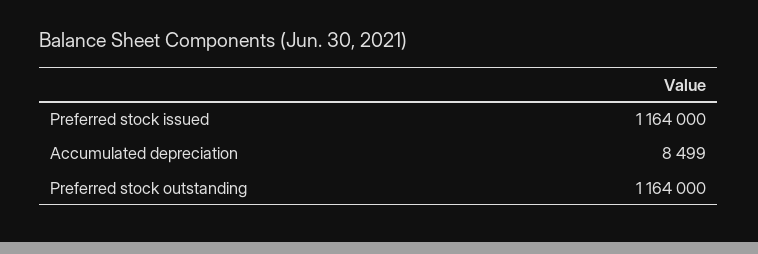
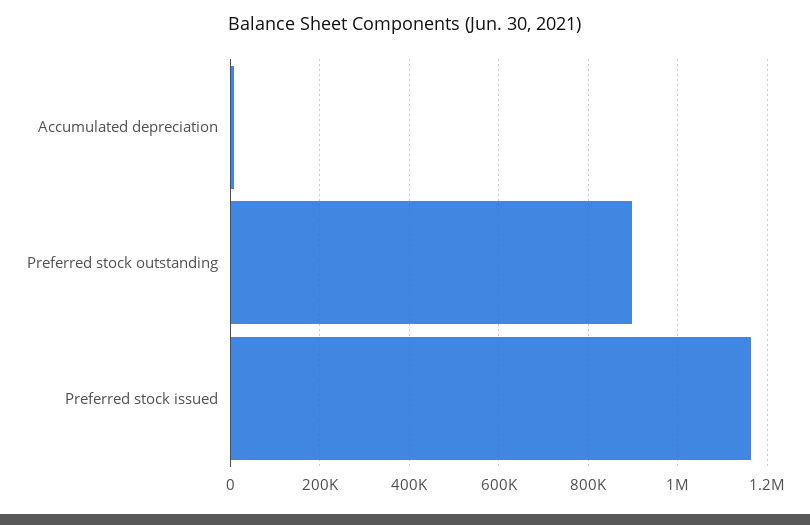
Preferred stock outstanding: 1164000 -> 900000

